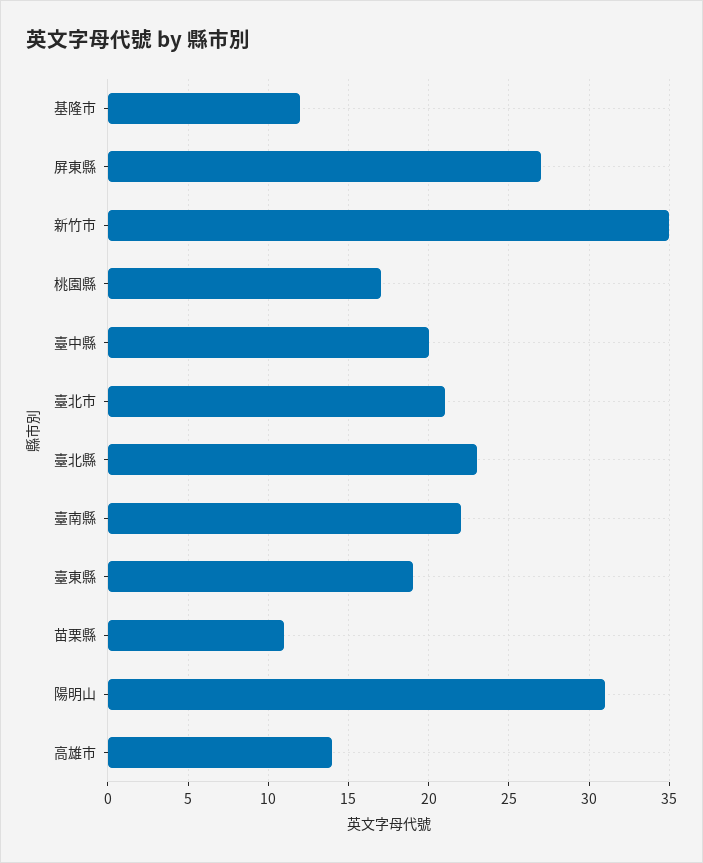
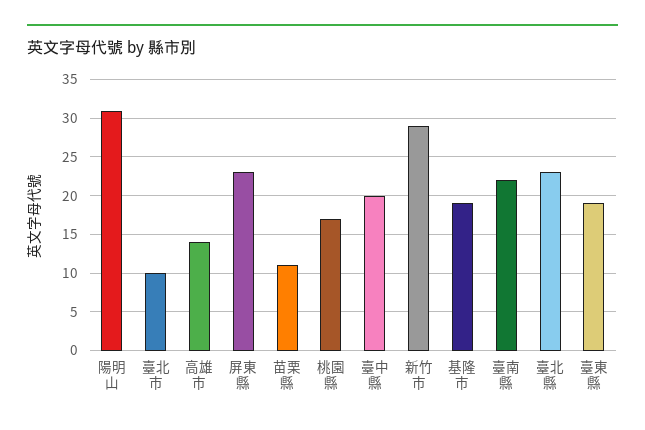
基隆市: 12 -> 19
屏東縣: 27 -> 23
新竹市: 35 -> 29
臺北市: 21 -> 10

